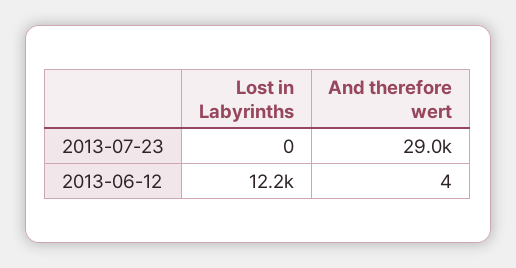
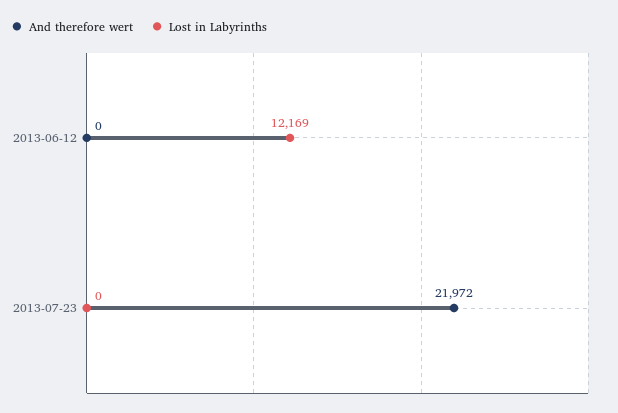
And therefore wert, 2013-07-23: 29000 -> 21972
And therefore wert, 2013-06-12: 4 -> 0

